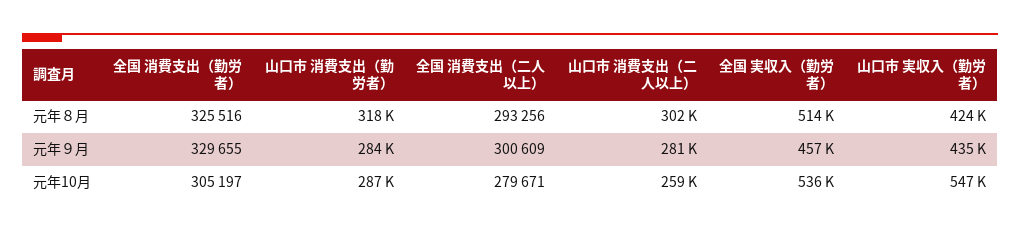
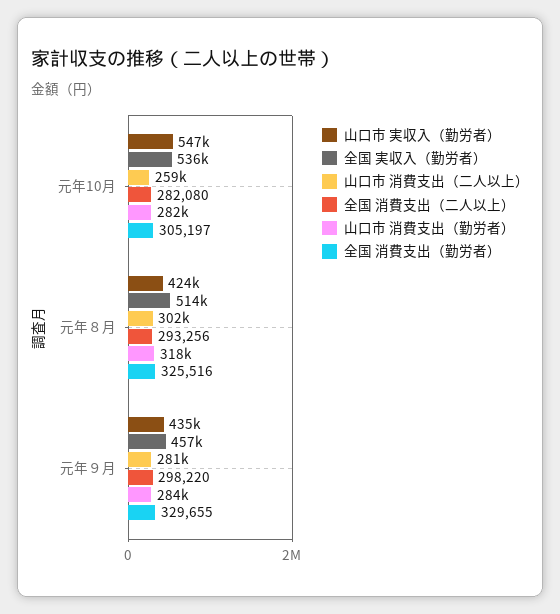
全国 消費支出（二人以上）, 元年９月: 300609 -> 298220
山口市 消費支出（勤労者）, 元年10月: 287000 -> 282000
全国 消費支出（二人以上）, 元年10月: 279671 -> 282080

